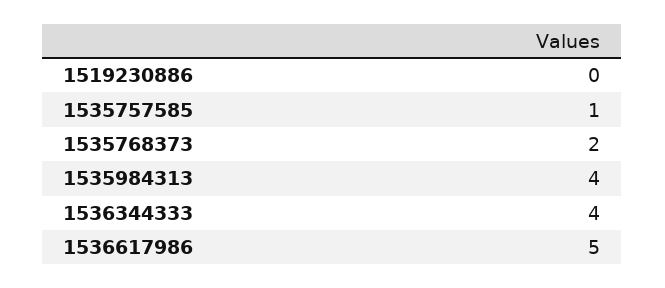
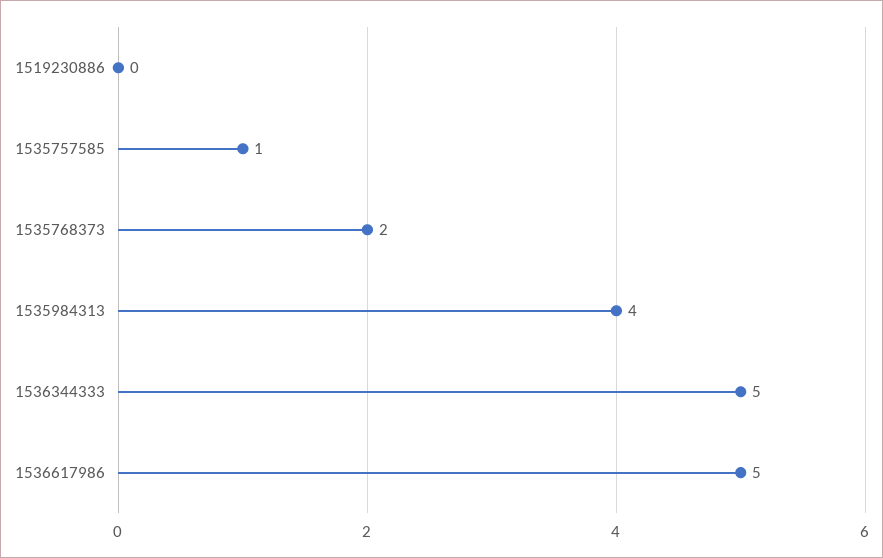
1536344333: 4 -> 5

